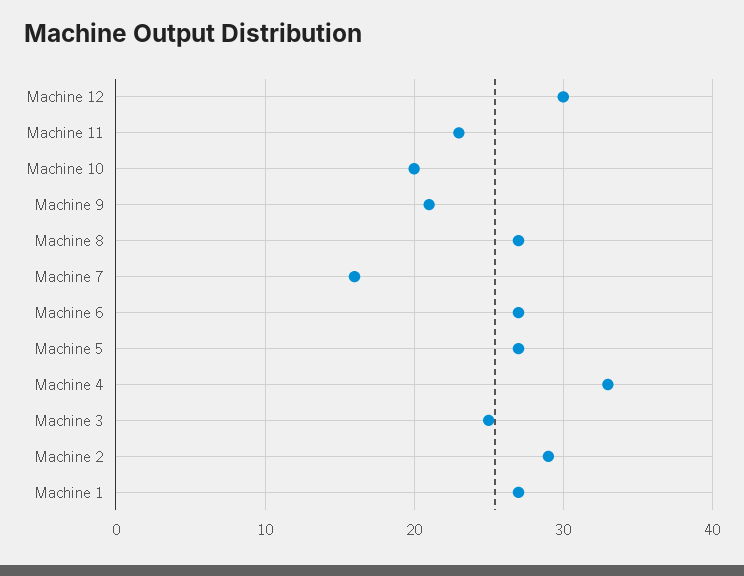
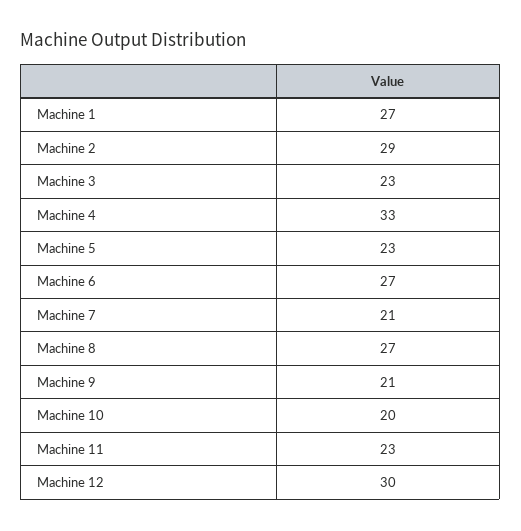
Machine 7: 16 -> 21
Machine 5: 27 -> 23
Machine 3: 25 -> 23

